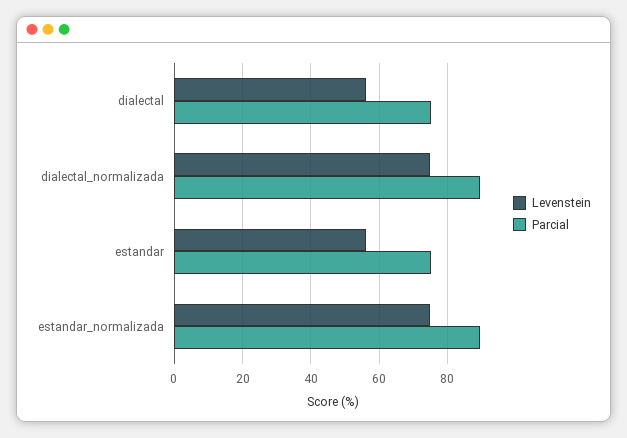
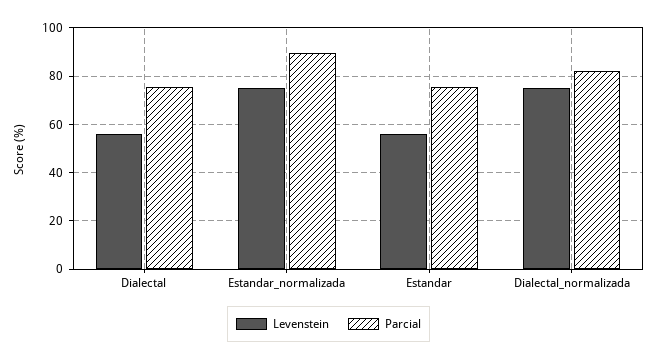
Parcial, dialectal_normalizada: 90 -> 82.5

